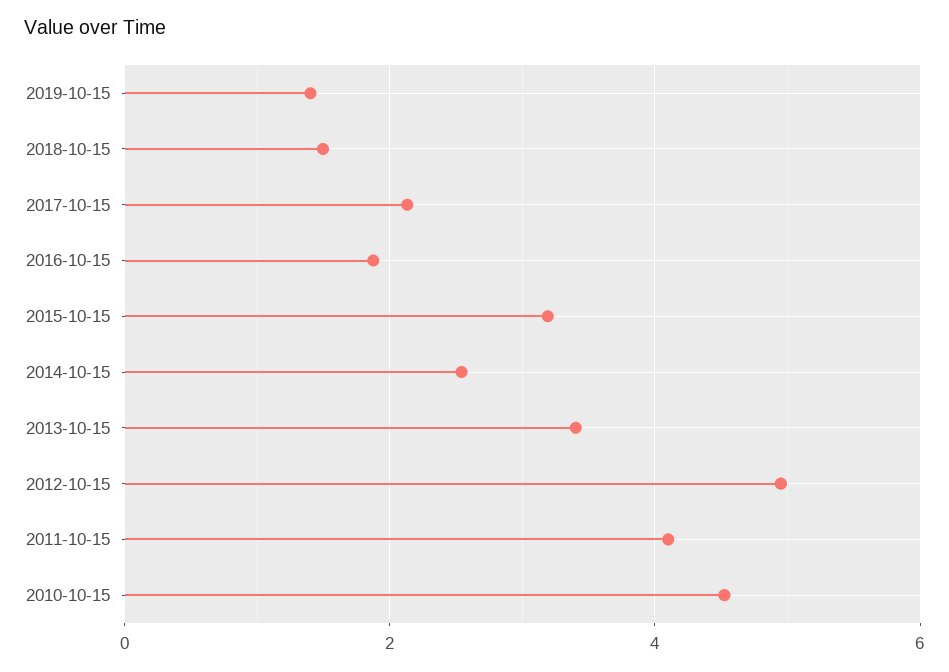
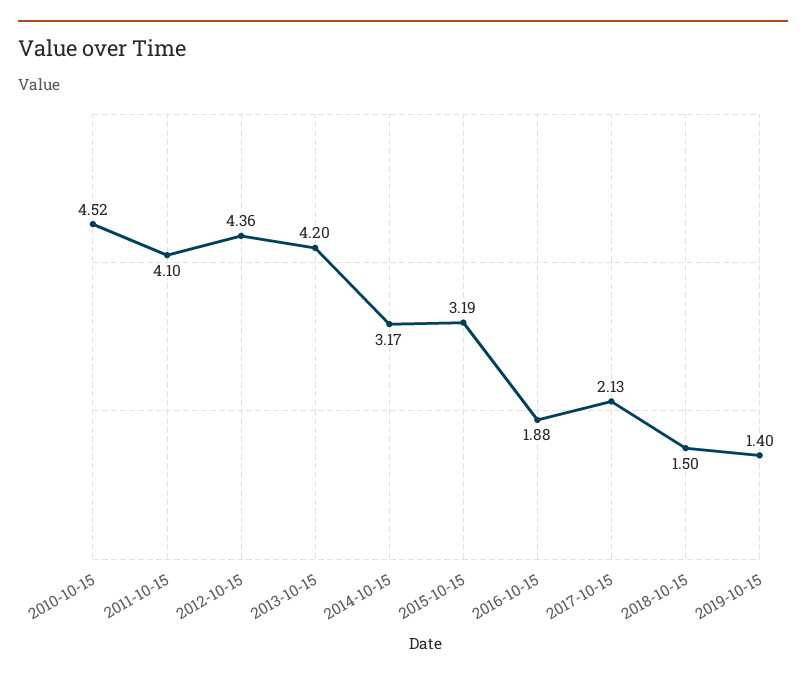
2014-10-15: 2.6 -> 3.17
2013-10-15: 3.4 -> 4.2
2012-10-15: 5 -> 4.36

